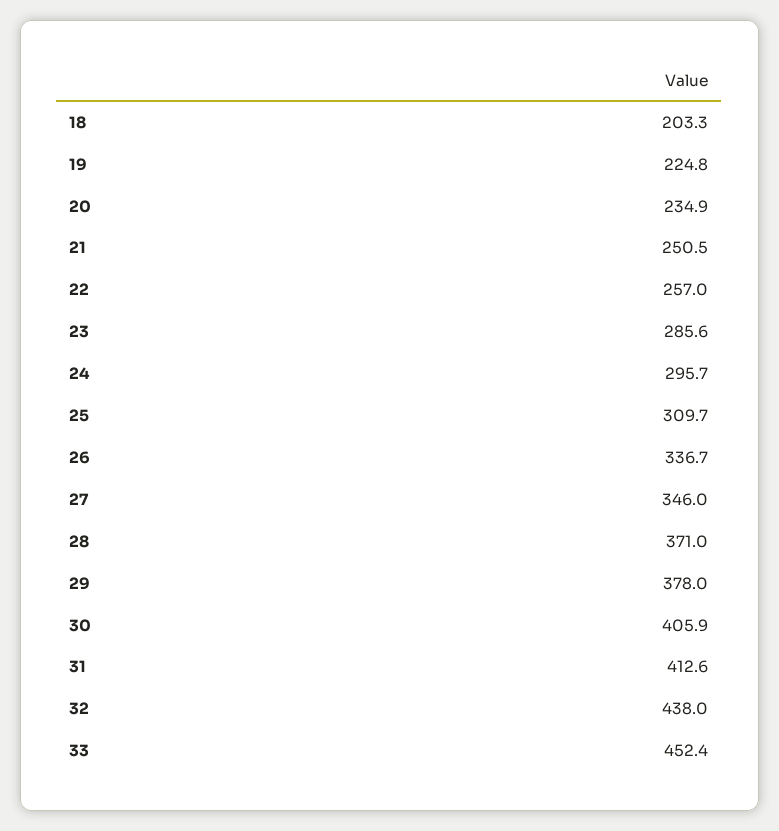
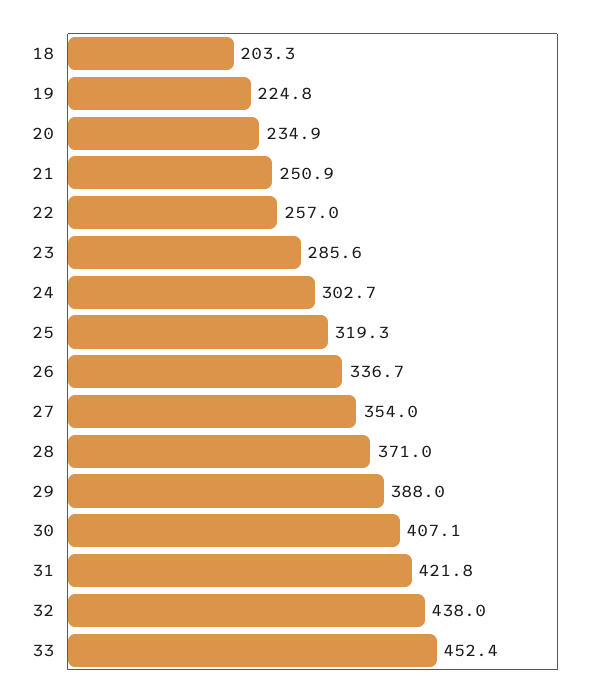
21: 250.5 -> 250.9
24: 295.7 -> 302.7
25: 309.7 -> 319.3
27: 346 -> 354
29: 378 -> 388
30: 405.9 -> 407.1
31: 412.6 -> 421.8

